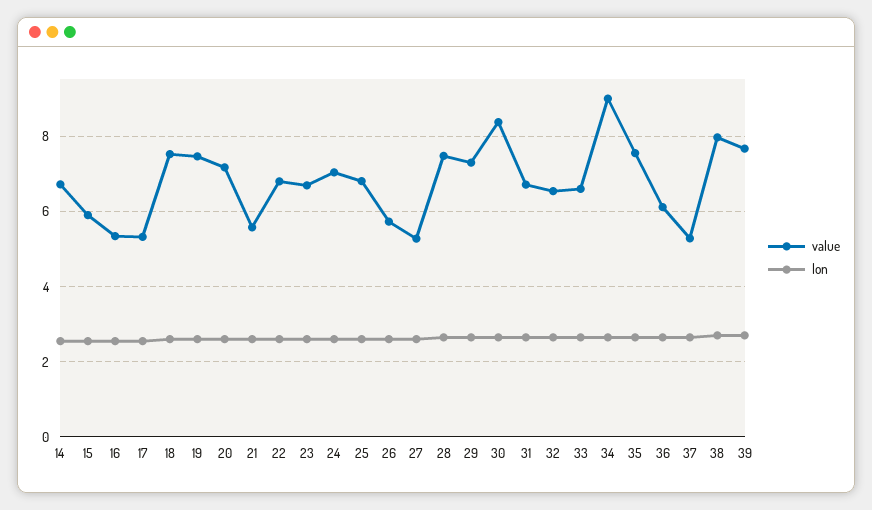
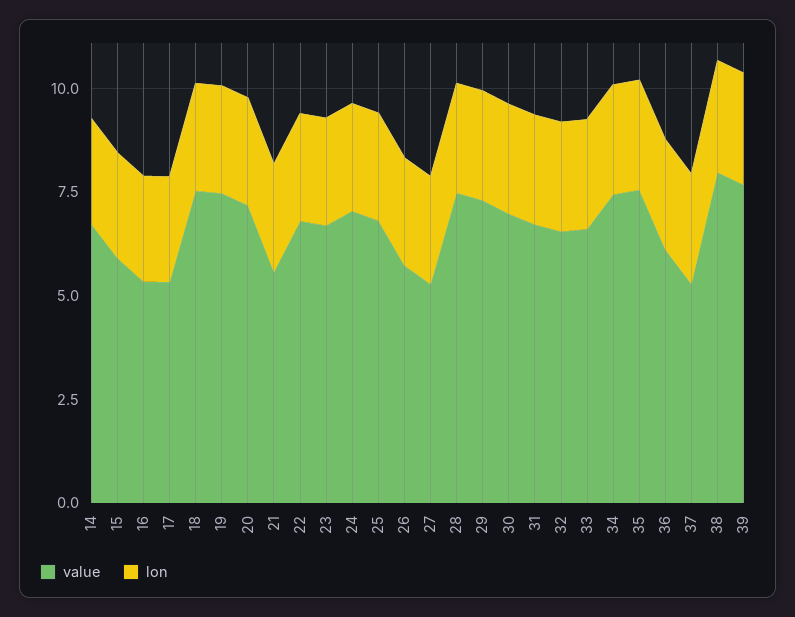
value, 30: 8.4 -> 7
value, 34: 9 -> 7.5

